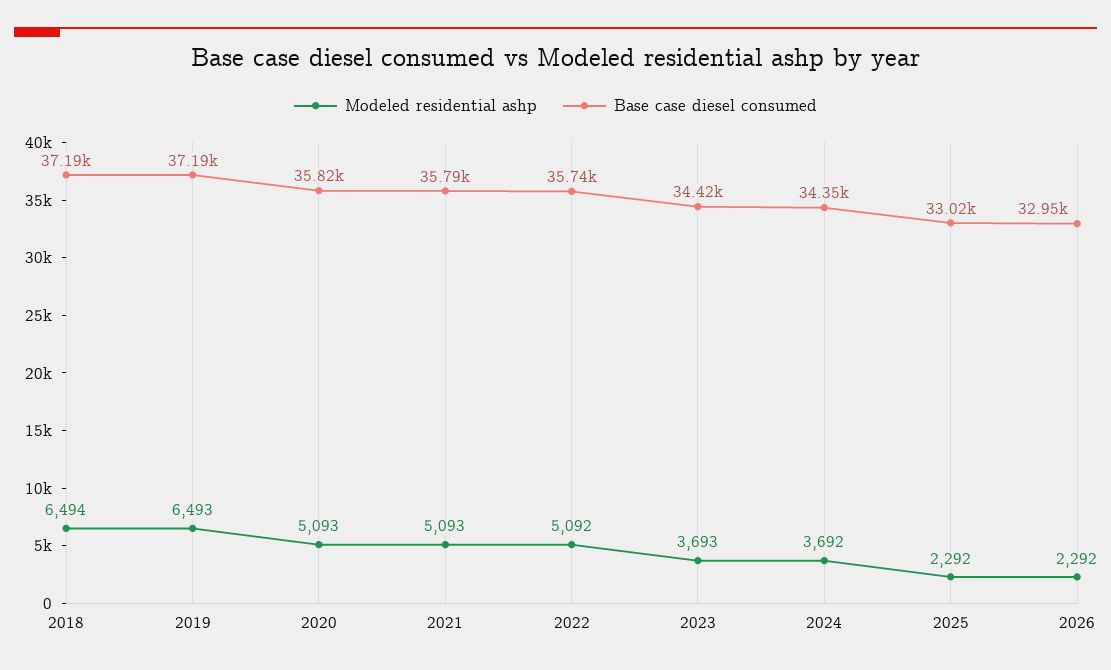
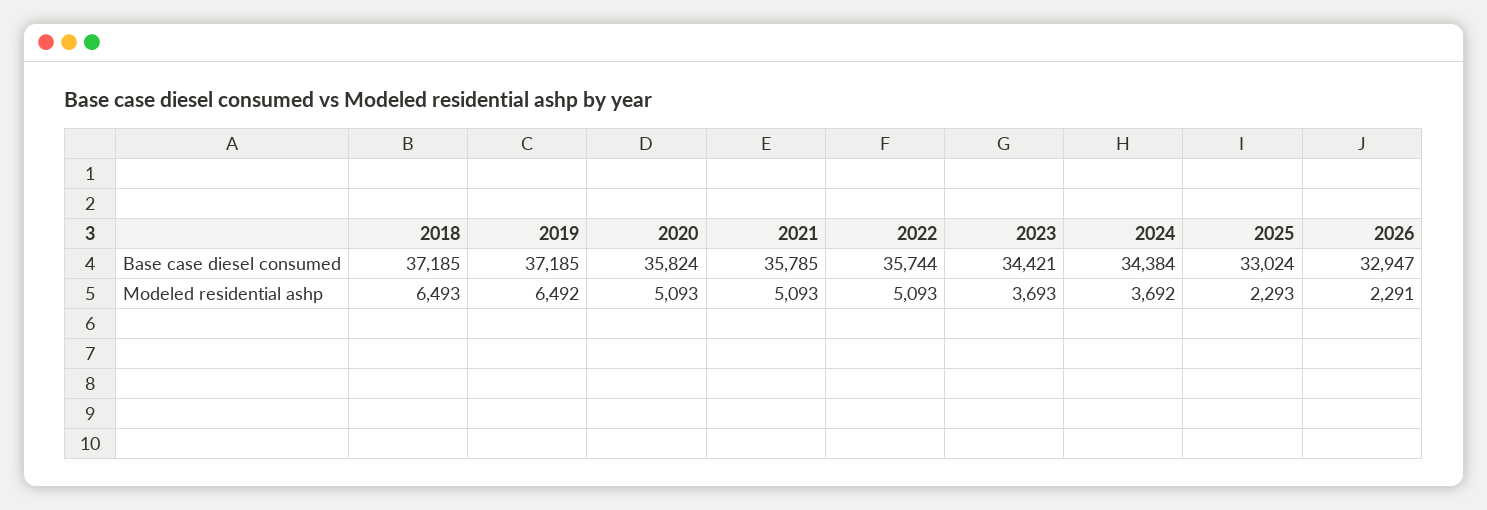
Modeled residential ashp, 2018: 6494 -> 6493
Modeled residential ashp, 2019: 6493 -> 6492
Modeled residential ashp, 2022: 5092 -> 5093
Base case diesel consumed, 2024: 34350 -> 34384
Modeled residential ashp, 2025: 2292 -> 2293
Modeled residential ashp, 2026: 2292 -> 2291

